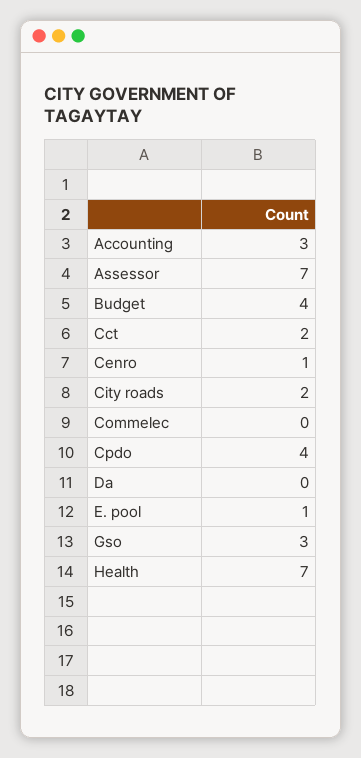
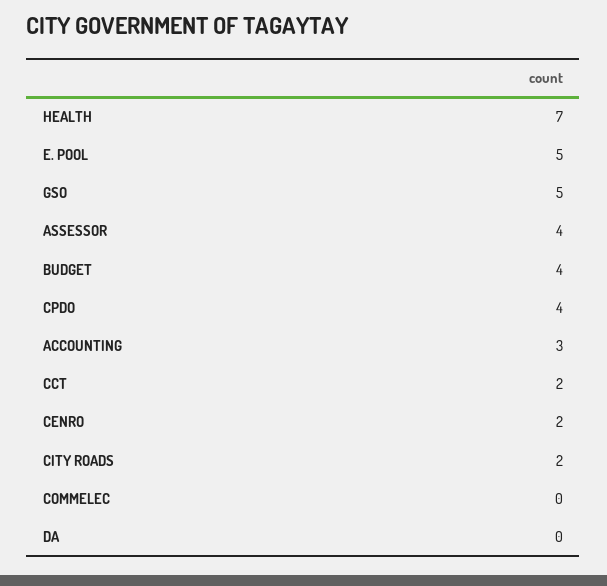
Assessor: 7 -> 4
Cenro: 1 -> 2
E. pool: 1 -> 5
Gso: 3 -> 5

